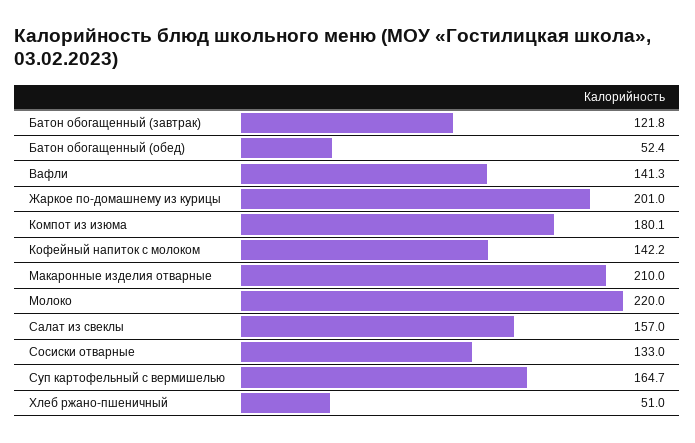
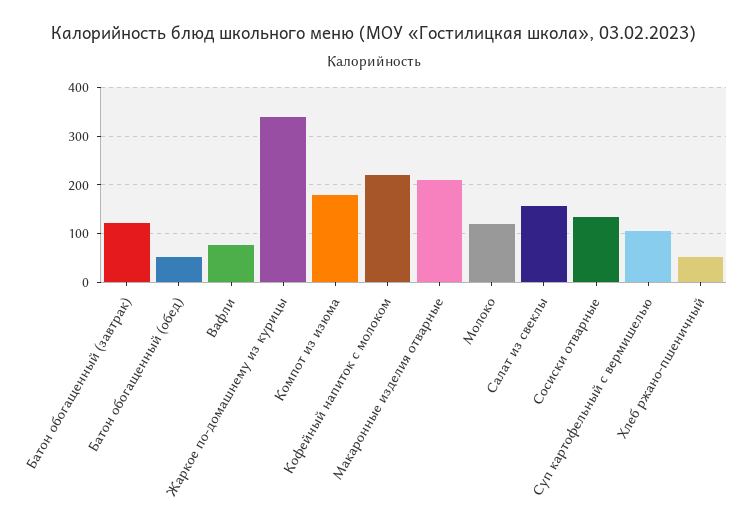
Вафли: 141.3 -> 80
Жаркое по-домашнему из курицы: 201 -> 340
Кофейный напиток с молоком: 142.2 -> 220
Молоко: 220 -> 120
Суп картофельный с вермишелью: 164.7 -> 100

